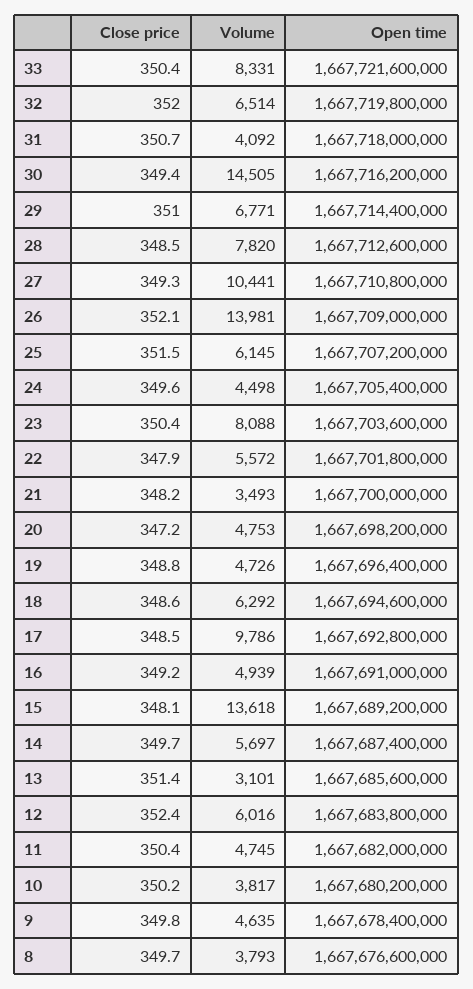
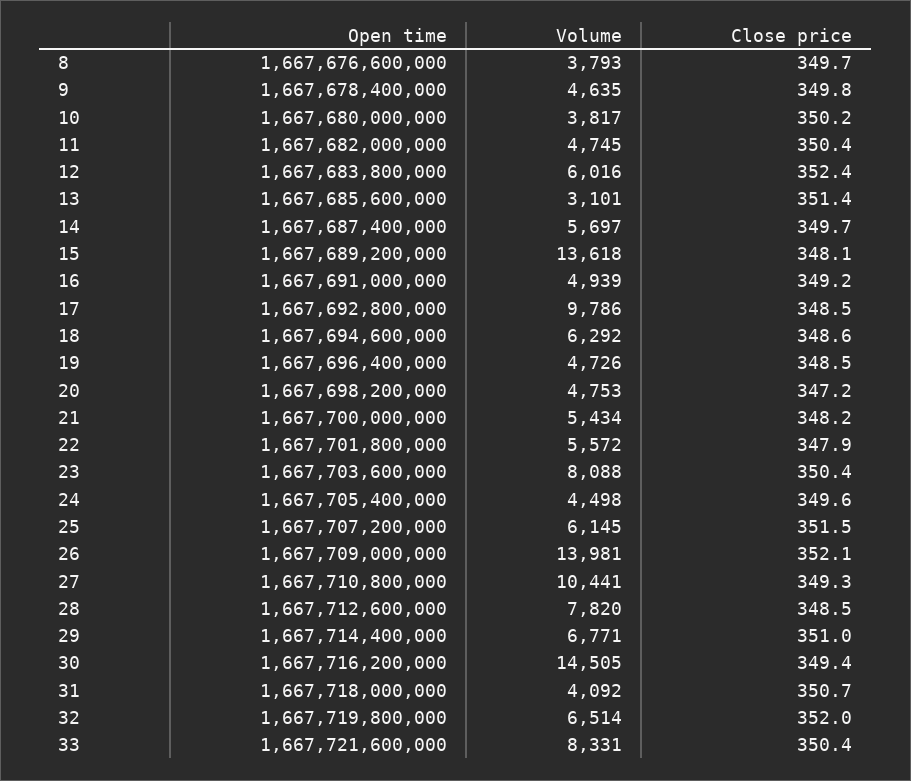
Volume, 21: 3493 -> 5434
Close price, 19: 348.8 -> 348.5
Open time, 10: 1667680200000 -> 1667680000000

